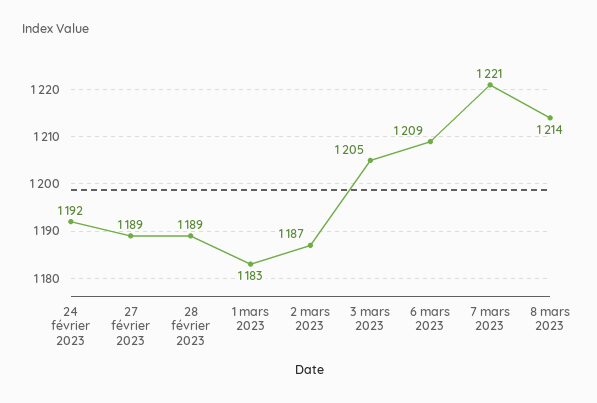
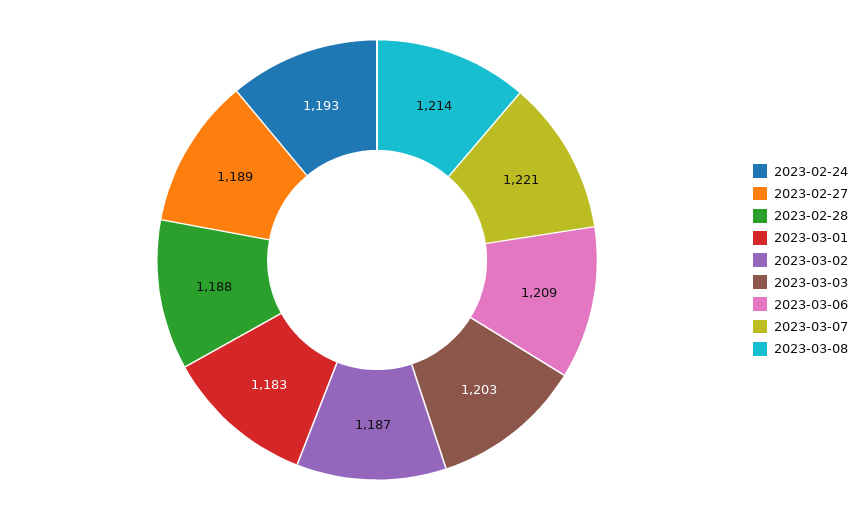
24 février 2023: 1192 -> 1193
28 février 2023: 1189 -> 1188
3 mars 2023: 1205 -> 1203

